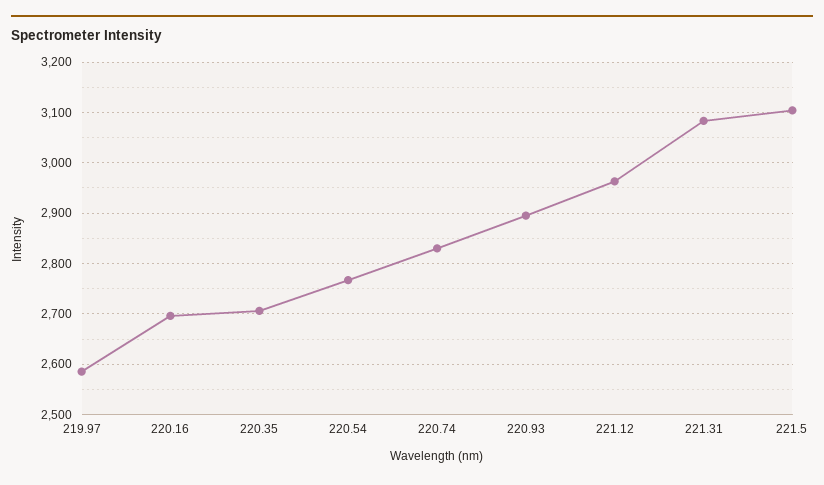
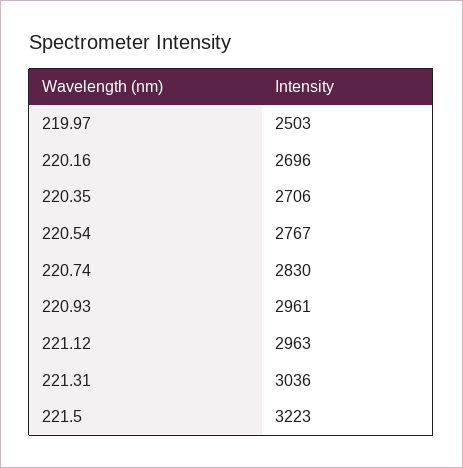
219.97: 2580 -> 2503
220.93: 2900 -> 2961
221.31: 3080 -> 3036
221.5: 3100 -> 3223

